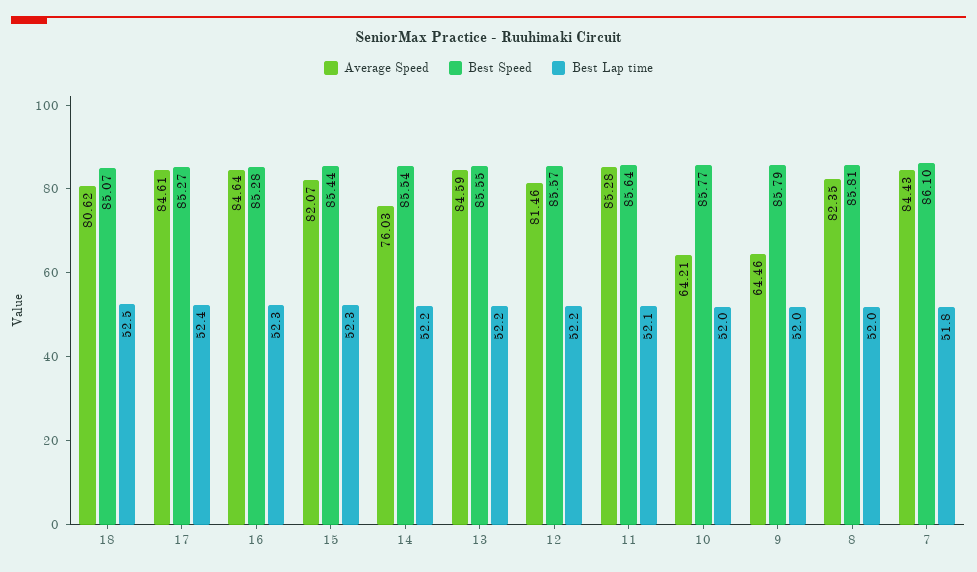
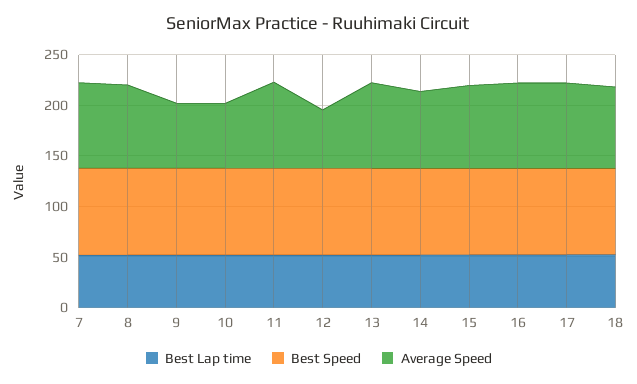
Average Speed, 12: 81.46 -> 60

